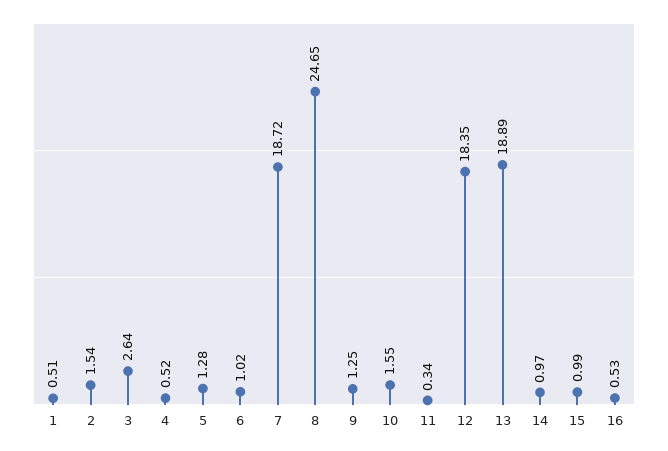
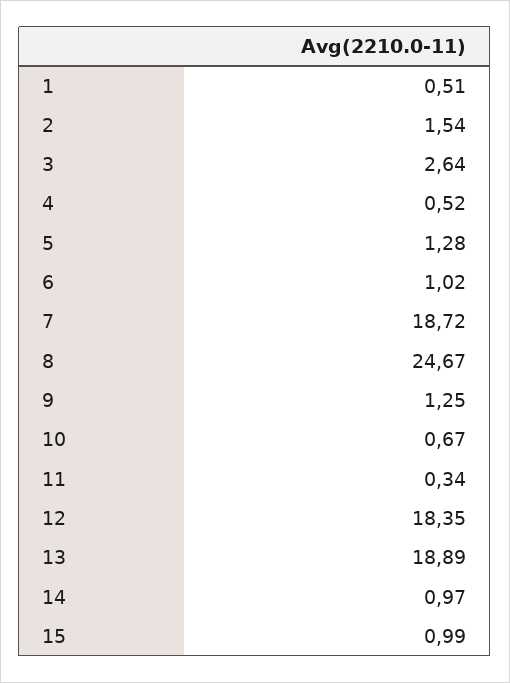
8: 24.65 -> 24.67
10: 1.55 -> 0.67
16: 0.53 -> none

